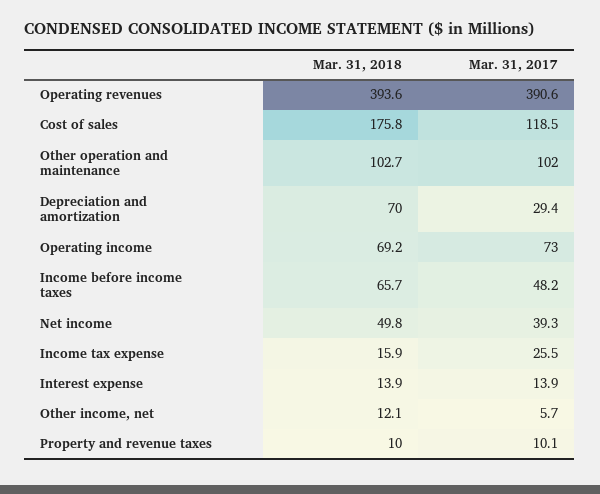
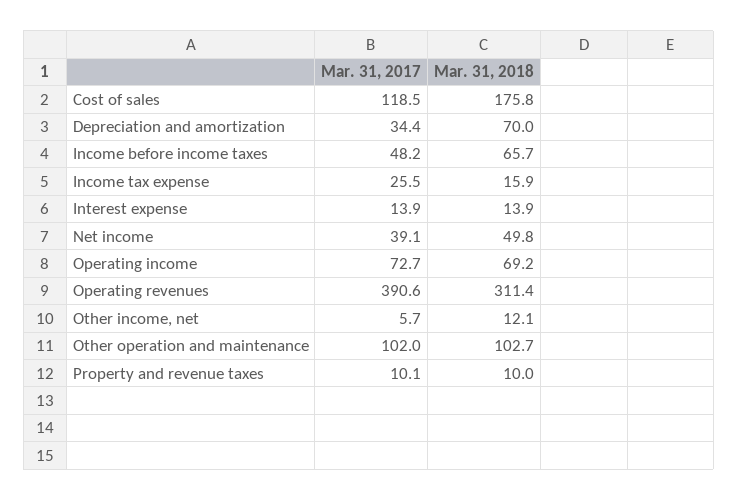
Mar. 31, 2018, Operating revenues: 393.6 -> 311.4
Mar. 31, 2017, Depreciation and amortization: 29.4 -> 34.4
Mar. 31, 2017, Operating income: 73 -> 72.7
Mar. 31, 2017, Net income: 39.3 -> 39.1

